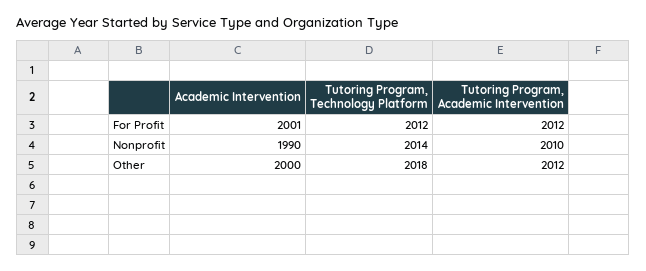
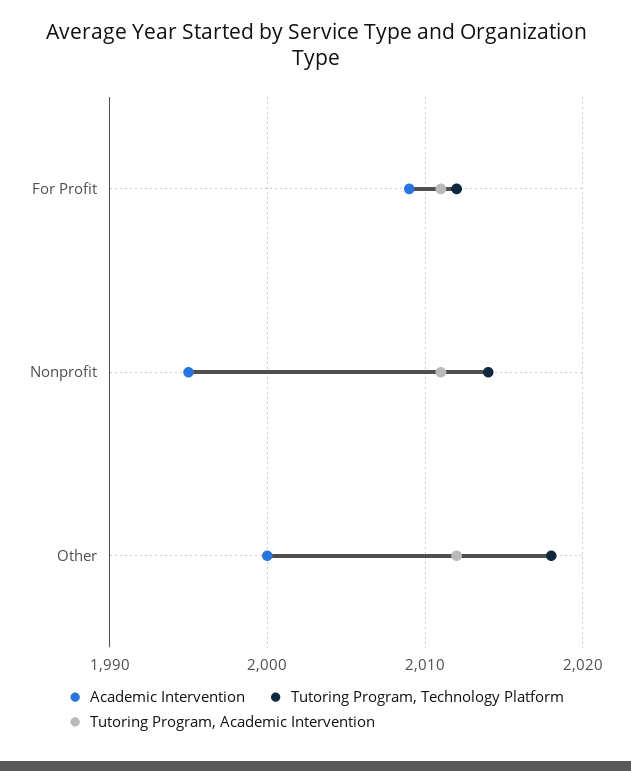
Academic Intervention, For Profit: 2001 -> 2009
Tutoring Program, Academic Intervention, For Profit: 2012 -> 2011
Academic Intervention, Nonprofit: 1990 -> 1995
Tutoring Program, Academic Intervention, Nonprofit: 2010 -> 2011

